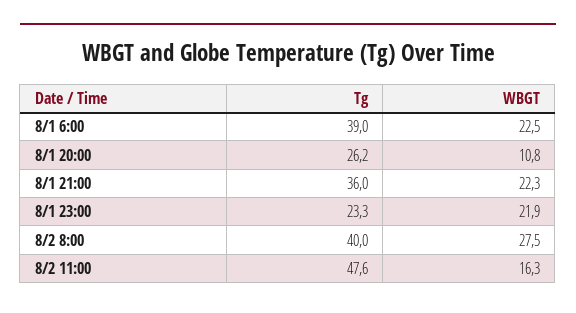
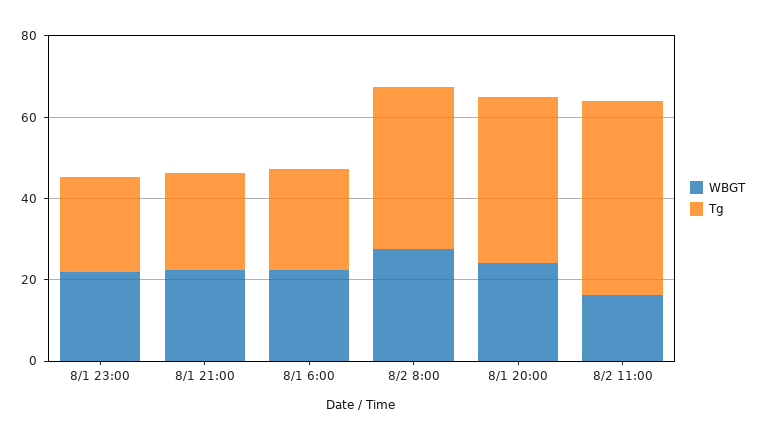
Tg, 8/1 6:00: 39 -> 25
Tg, 8/1 20:00: 26.2 -> 40
WBGT, 8/1 20:00: 10.8 -> 25
Tg, 8/1 21:00: 36 -> 25

